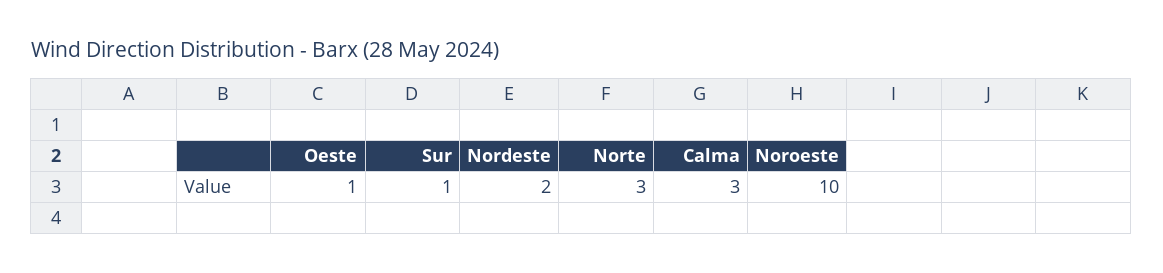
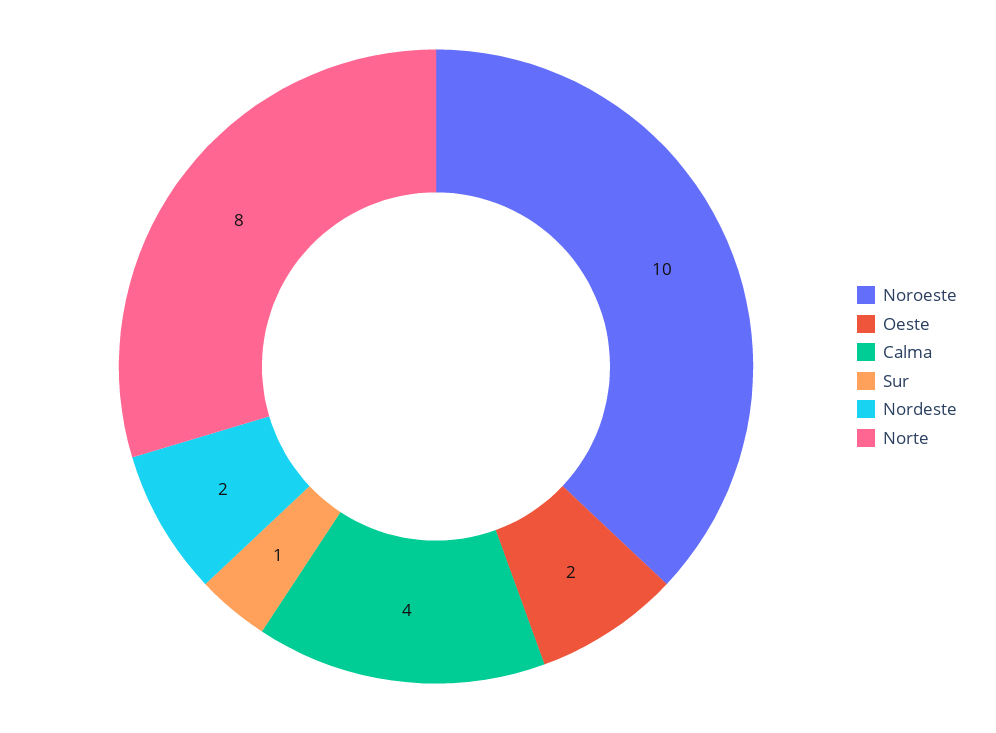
Oeste: 1 -> 2
Norte: 3 -> 8
Calma: 3 -> 4

